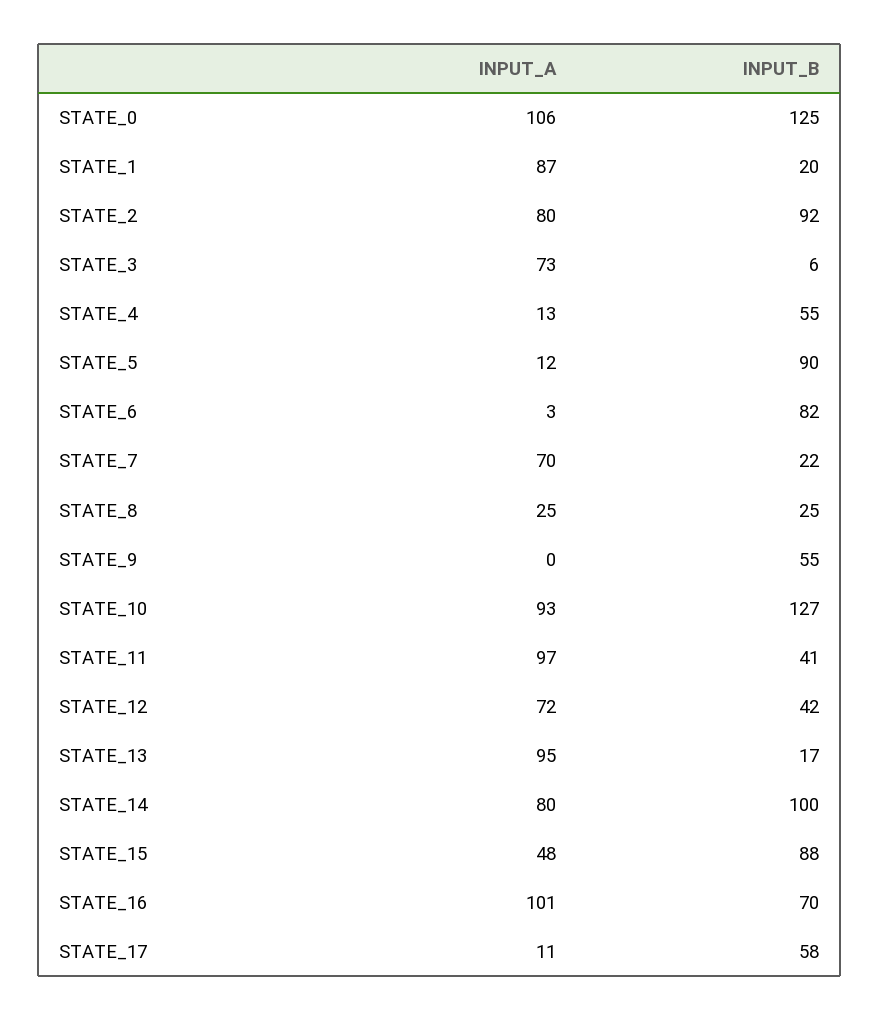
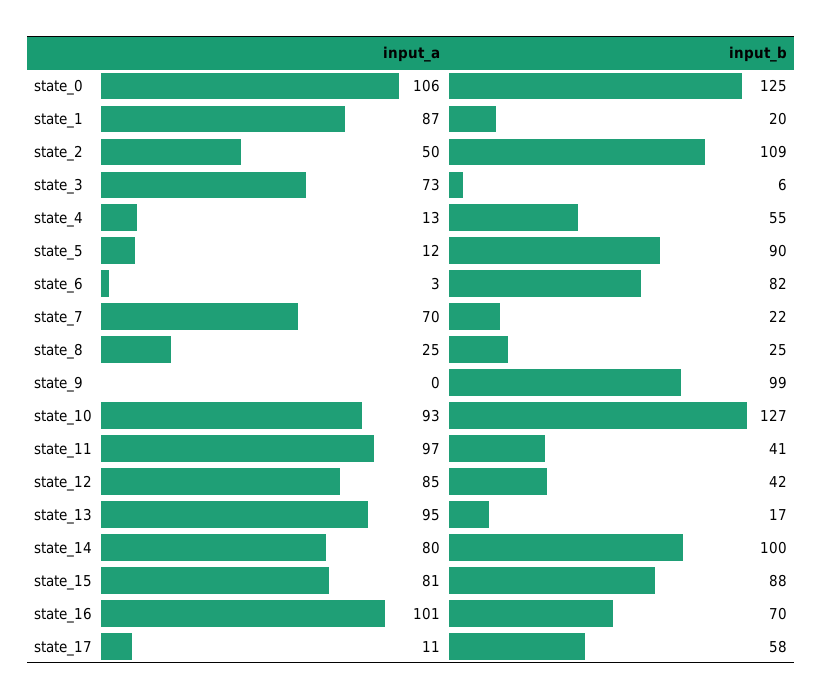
INPUT_A, STATE_2: 80 -> 50
INPUT_B, STATE_2: 92 -> 109
INPUT_B, STATE_9: 55 -> 99
INPUT_A, STATE_12: 72 -> 85
INPUT_A, STATE_15: 48 -> 81

